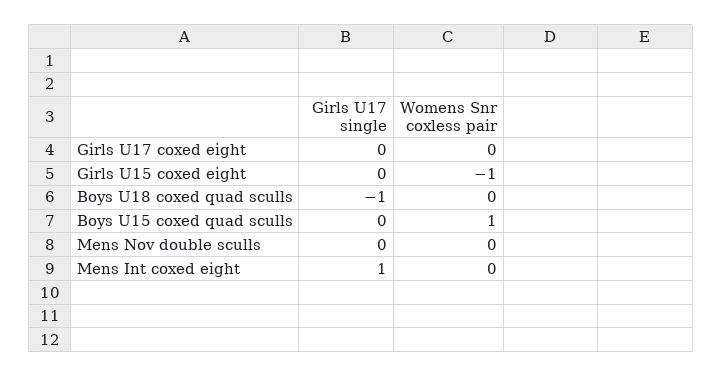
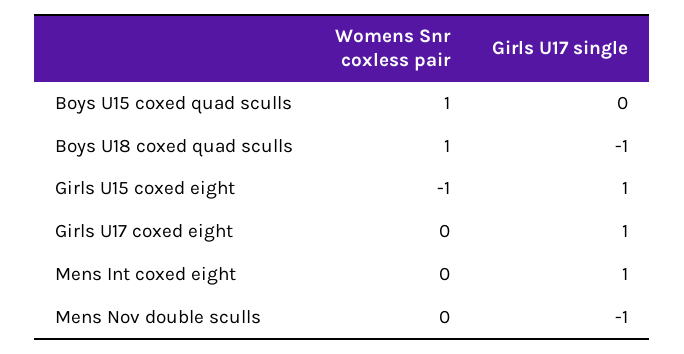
Girls U17 single, Girls U17 coxed eight: 0 -> 1
Girls U17 single, Girls U15 coxed eight: 0 -> 1
Womens Snr coxless pair, Boys U18 coxed quad sculls: 0 -> 1
Girls U17 single, Mens Nov double sculls: 0 -> -1

